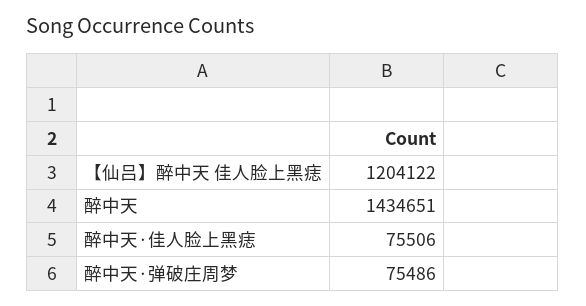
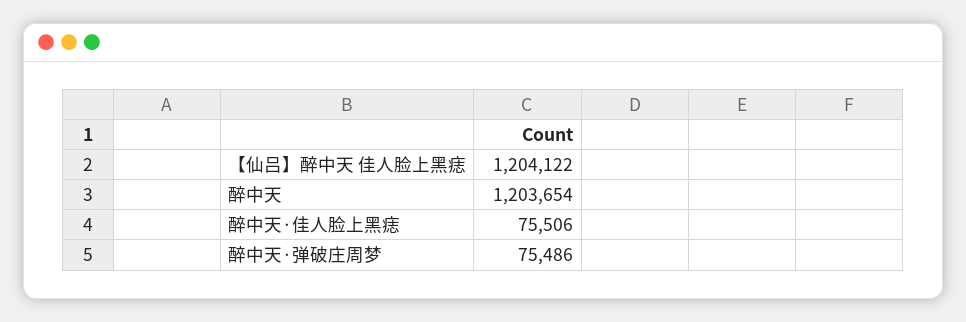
醉中天: 1434651 -> 1203654

